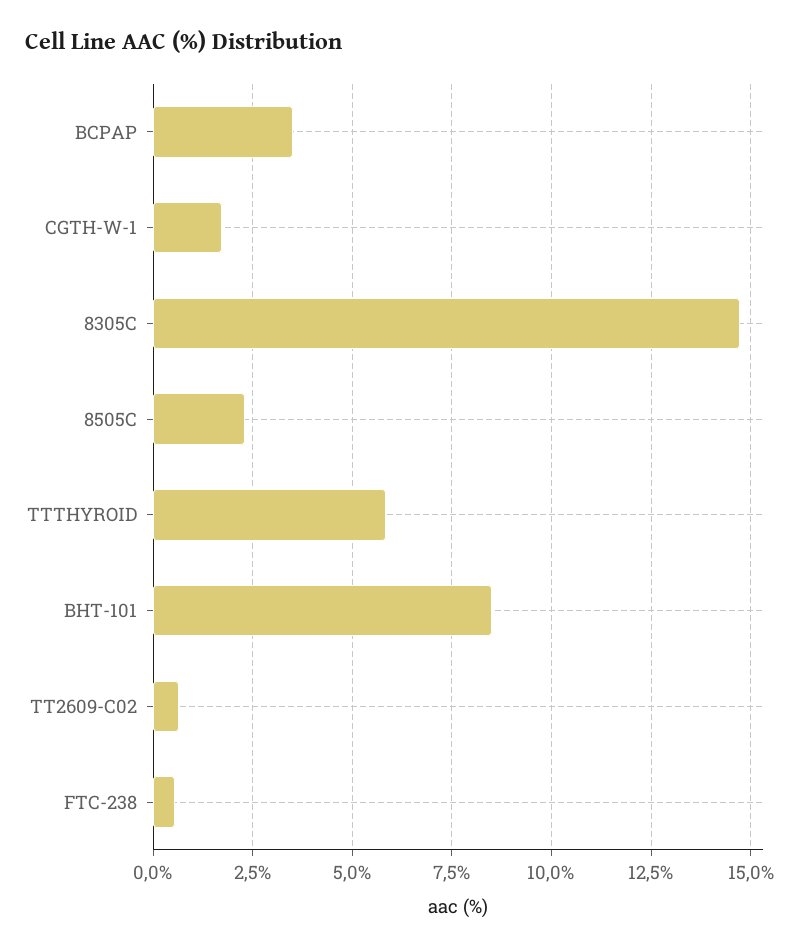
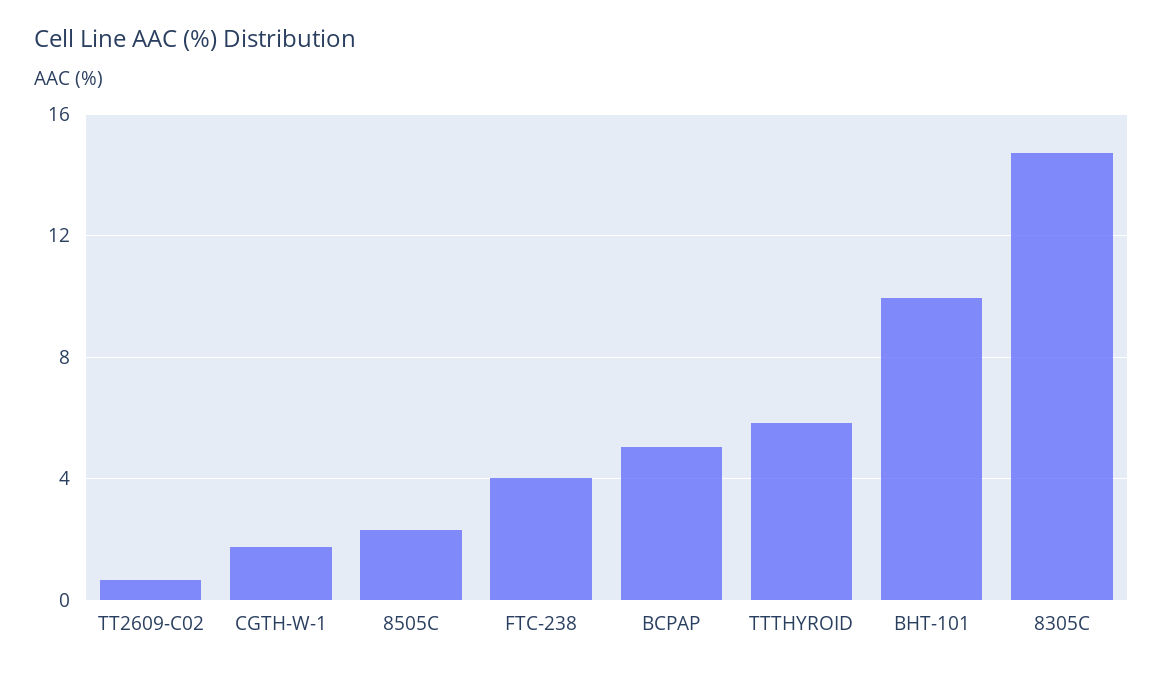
BCPAP: 3.5 -> 5
BHT-101: 8.5 -> 10
FTC-238: 0.5 -> 4

